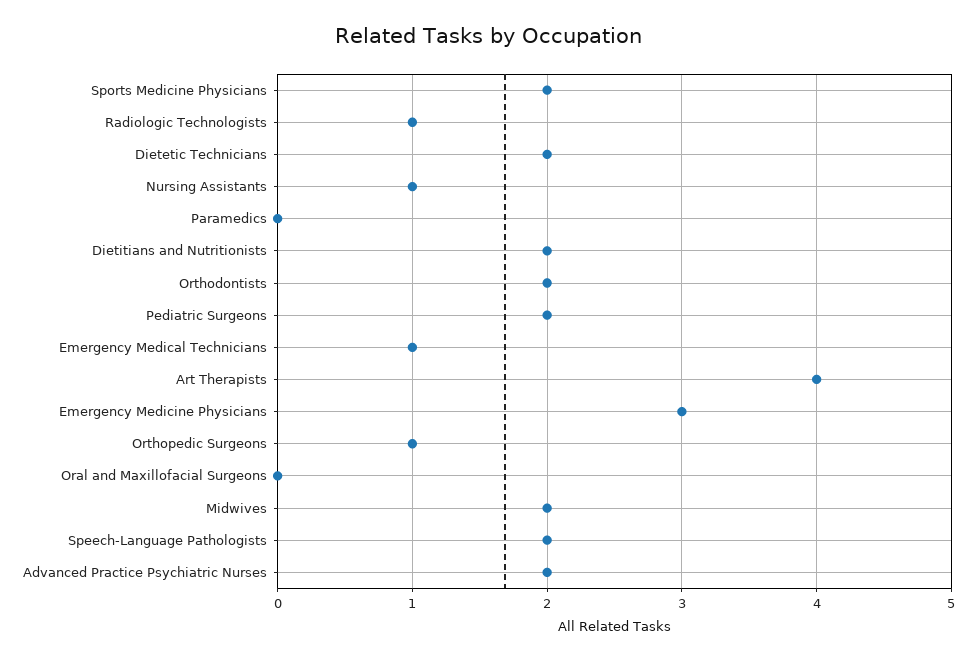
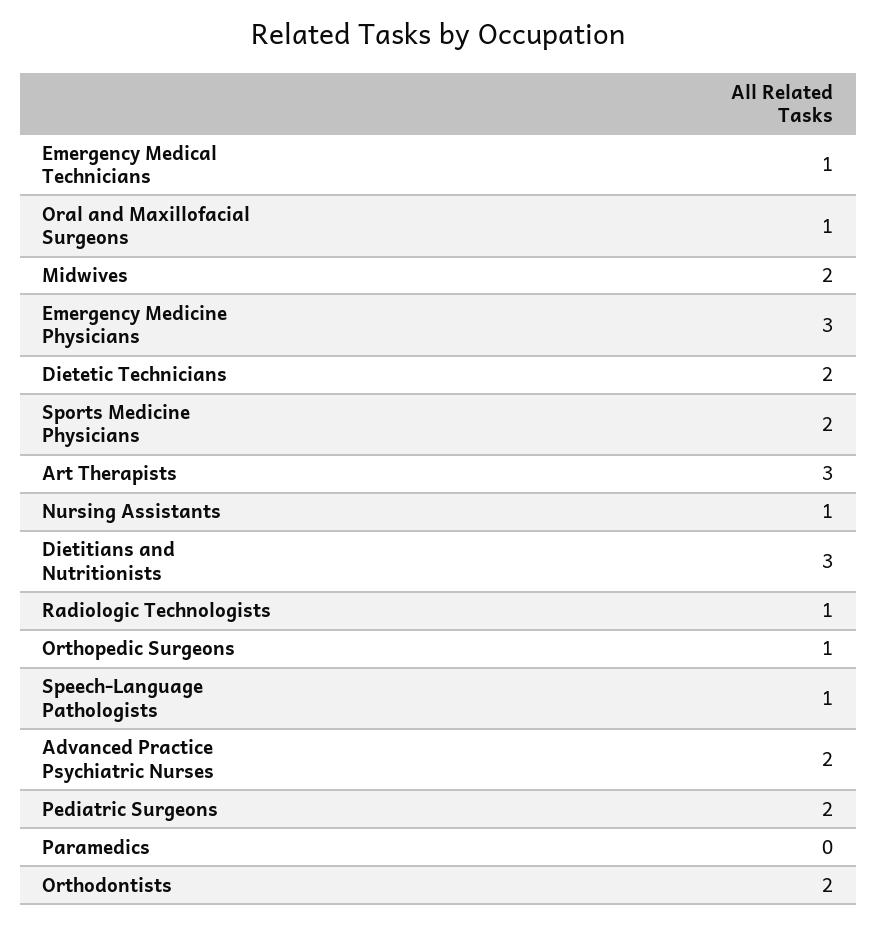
Dietitians and Nutritionists: 2 -> 3
Art Therapists: 4 -> 3
Oral and Maxillofacial Surgeons: 0 -> 1
Speech-Language Pathologists: 2 -> 1

